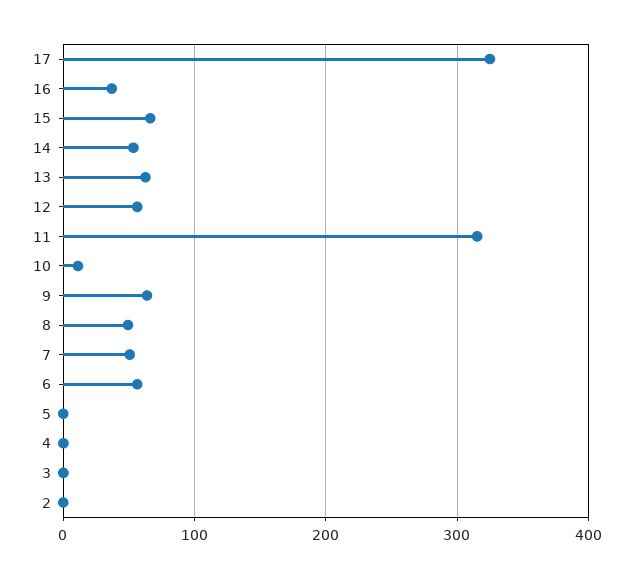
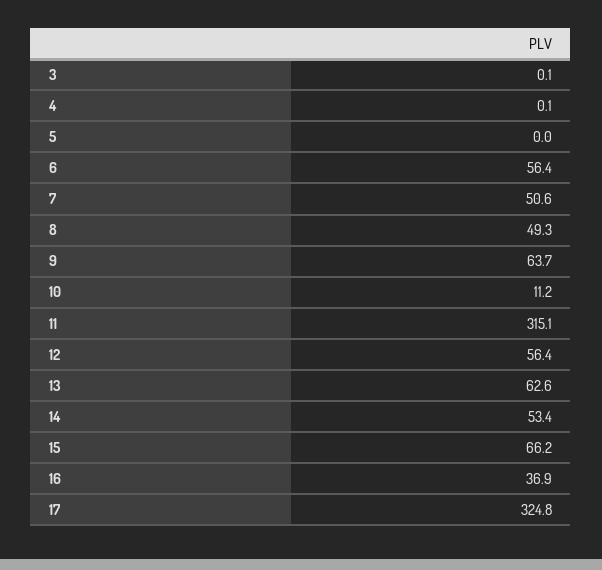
2: 0 -> none

